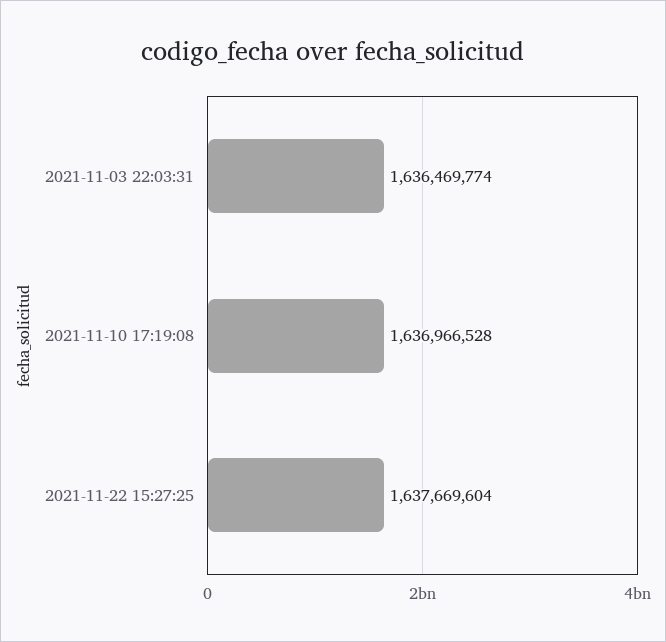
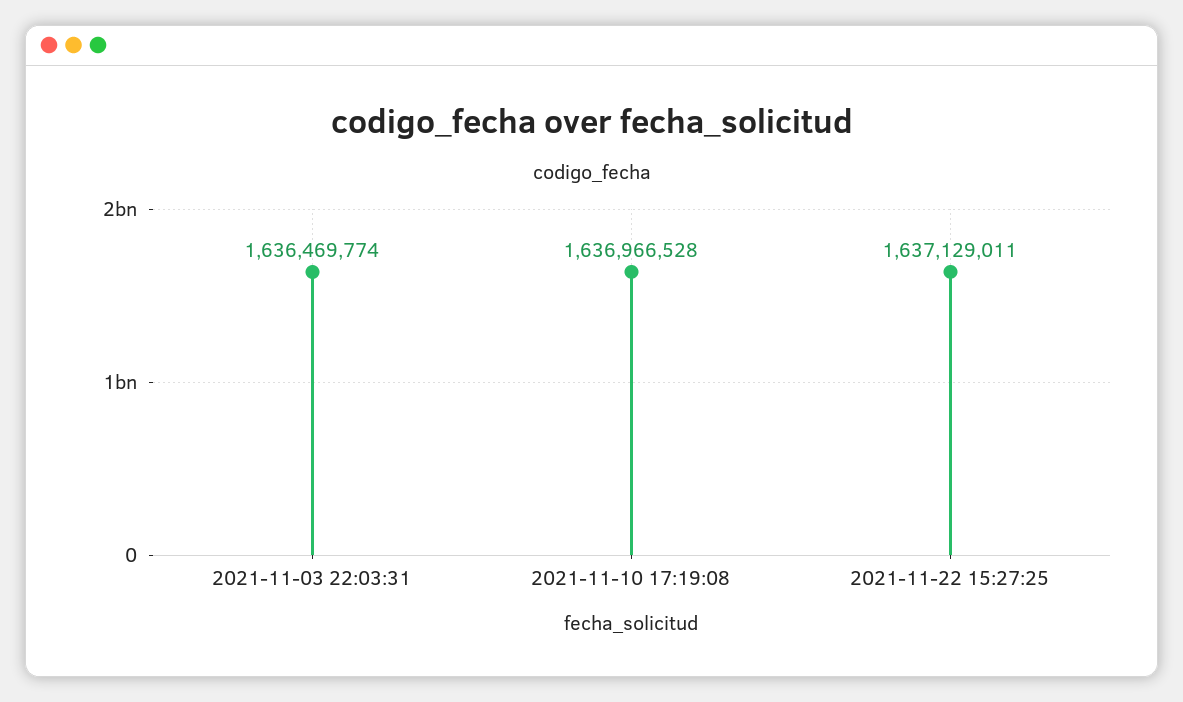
2021-11-22 15:27:25: 1637669604 -> 1637129011

